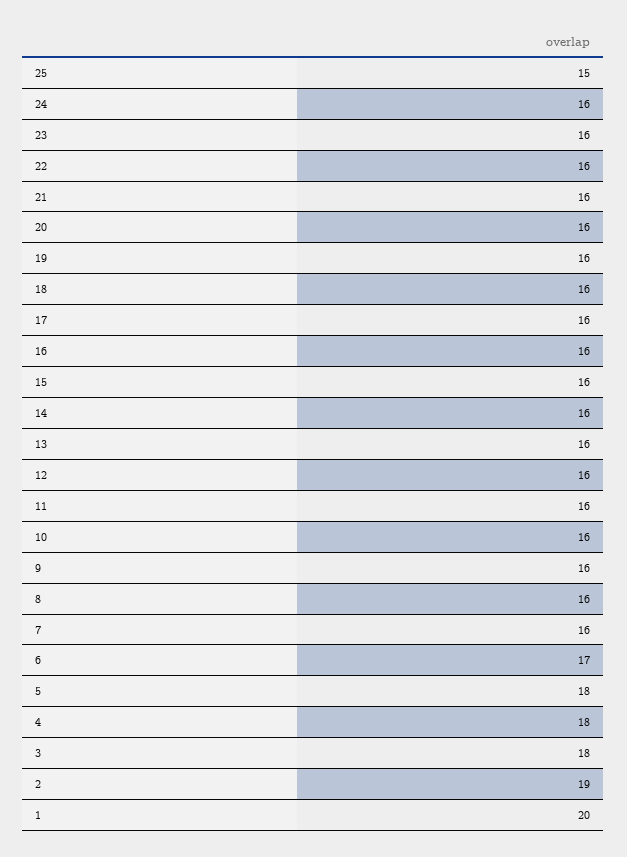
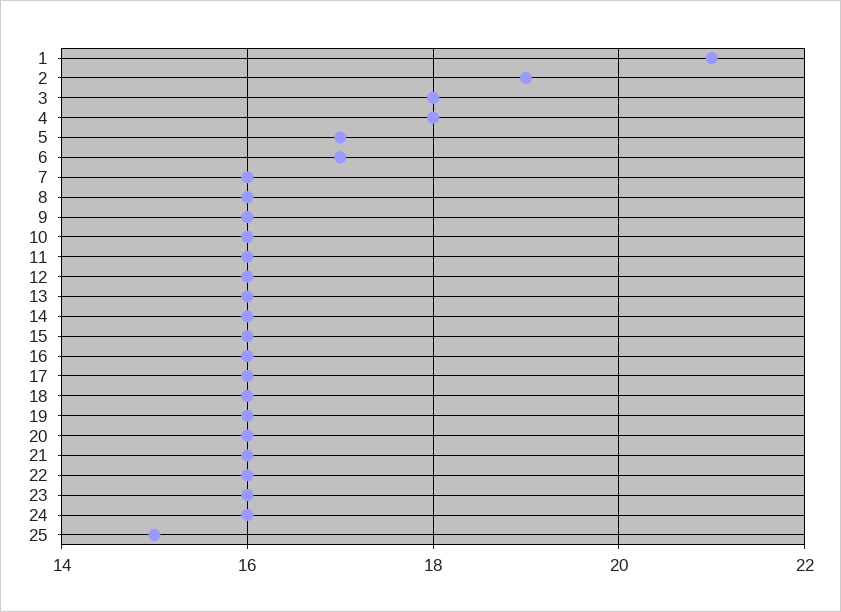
5: 18 -> 17
1: 20 -> 21

